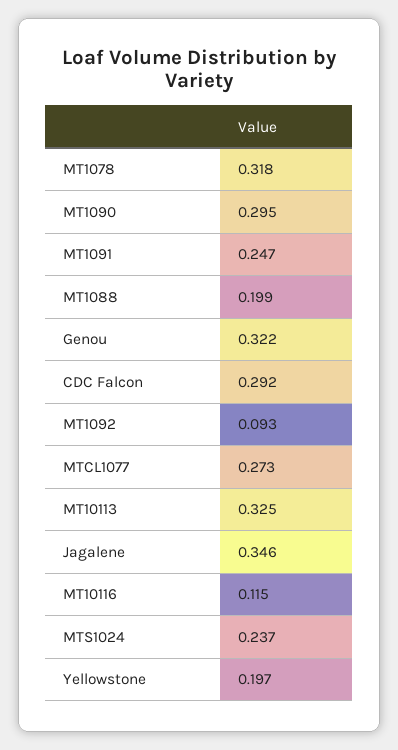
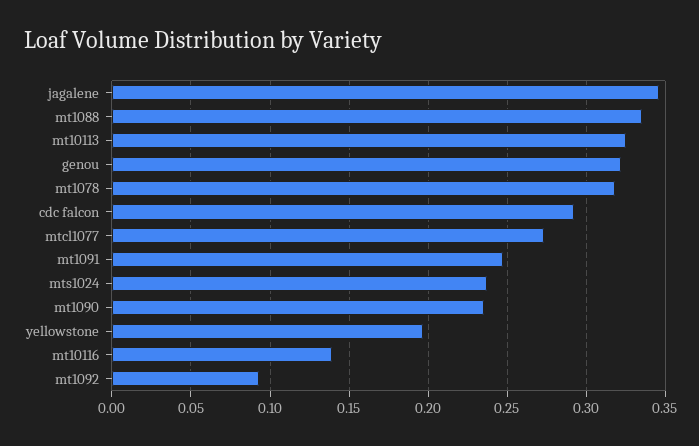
MT1090: 0.295 -> 0.235
MT1088: 0.199 -> 0.335
MT10116: 0.115 -> 0.14

